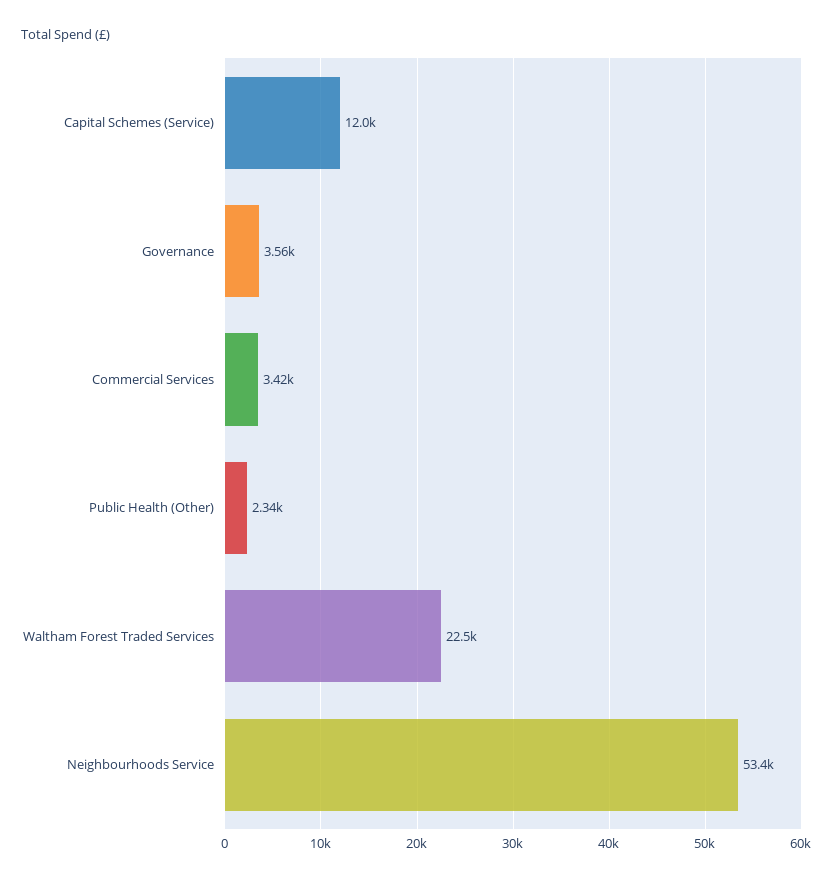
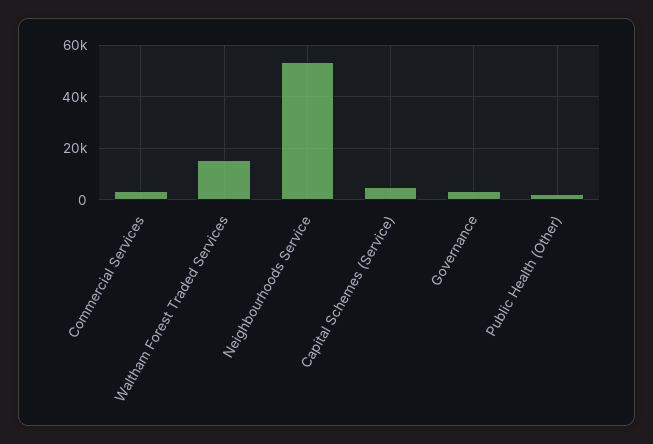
Capital Schemes (Service): 12000 -> 5000
Waltham Forest Traded Services: 22500 -> 15000

